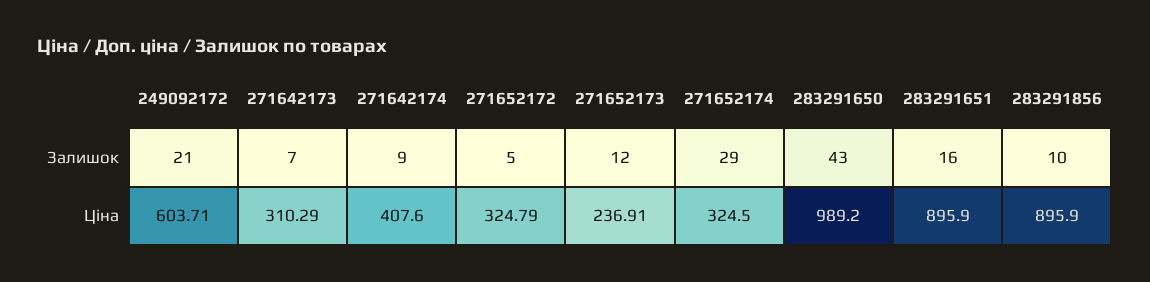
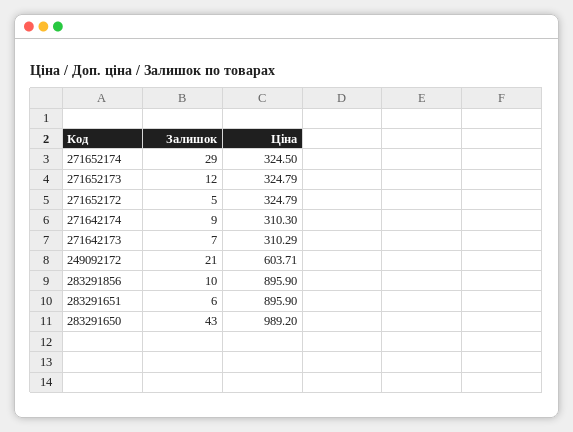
283291651, Залишок: 16 -> 6
271642174, Ціна: 407.6 -> 310.3
271652173, Ціна: 236.91 -> 324.79

